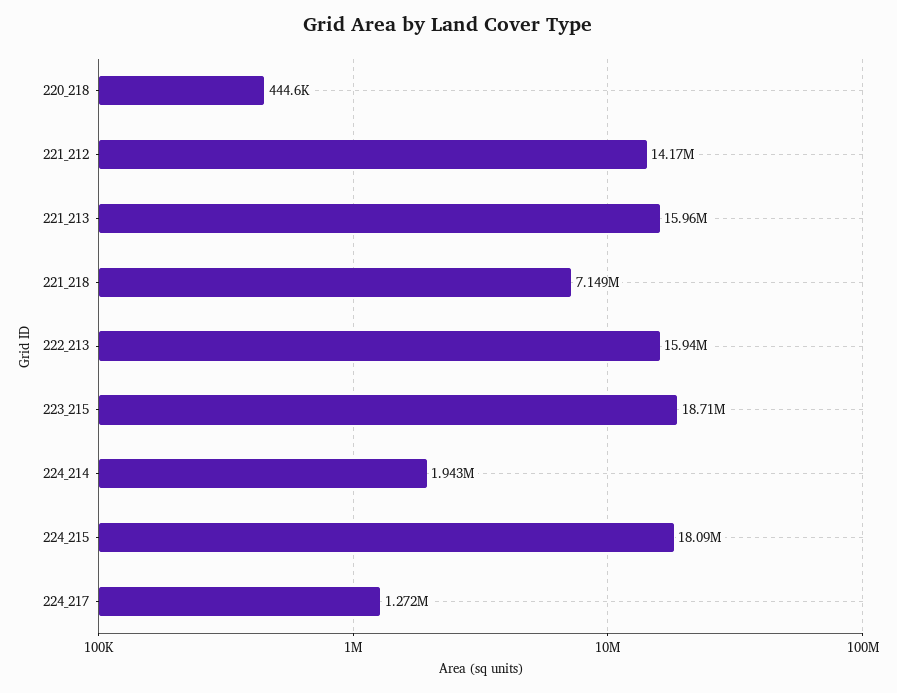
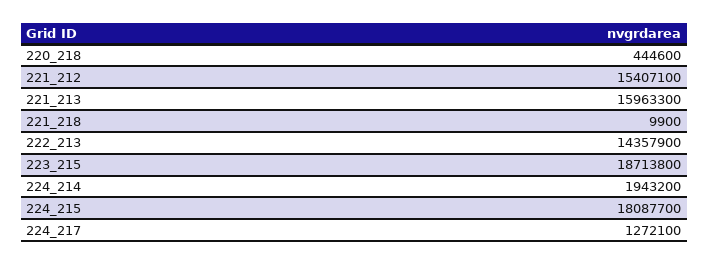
221_212: 14170000 -> 15407100
221_218: 7149000 -> 9900
222_213: 15940000 -> 14357900

